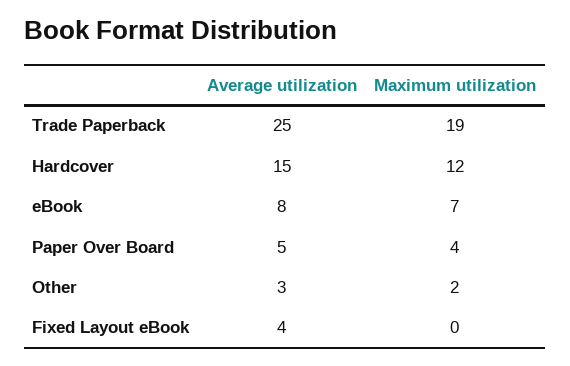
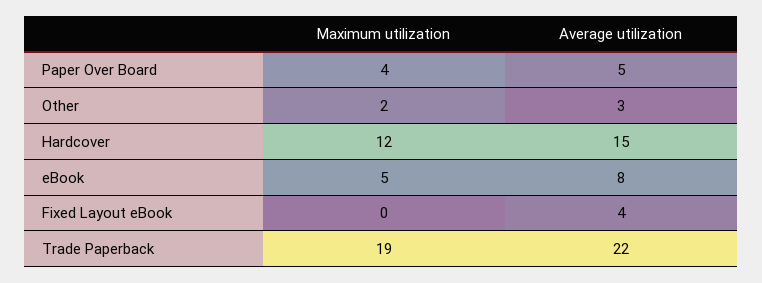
Average utilization, Trade Paperback: 25 -> 22
Maximum utilization, eBook: 7 -> 5

